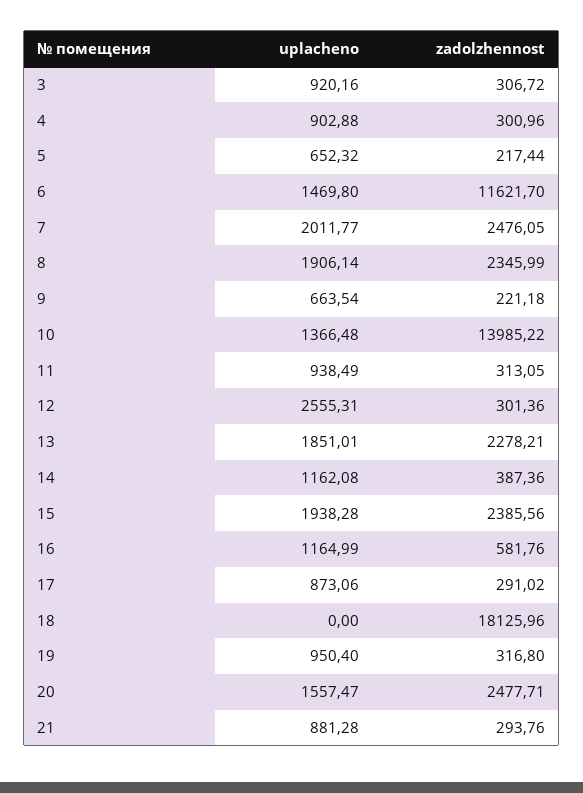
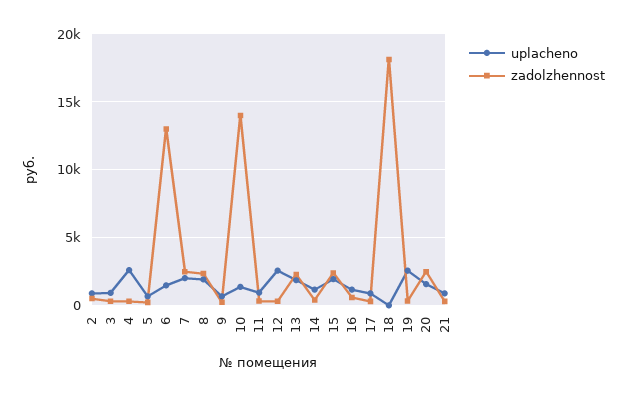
uplacheno, 4: 902.88 -> 2500
zadolzhennost, 6: 11621.7 -> 13000
uplacheno, 19: 950.4 -> 2500
uplacheno, 2: none -> 1000
zadolzhennost, 2: none -> 500

